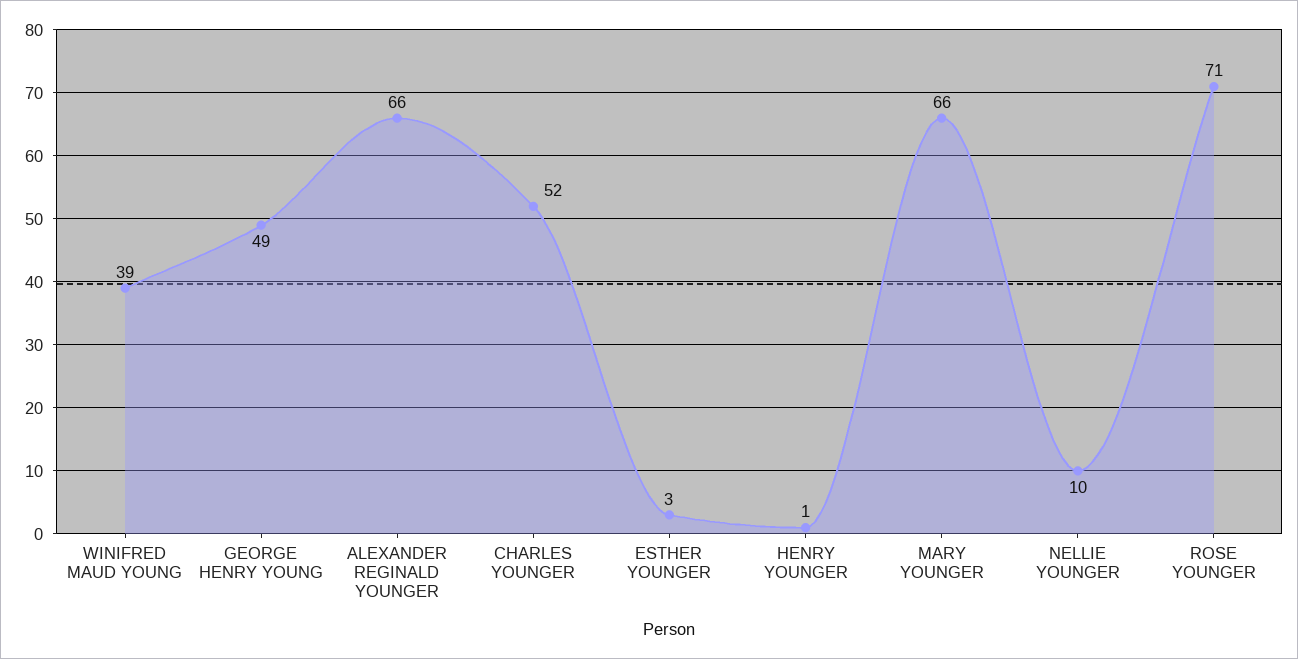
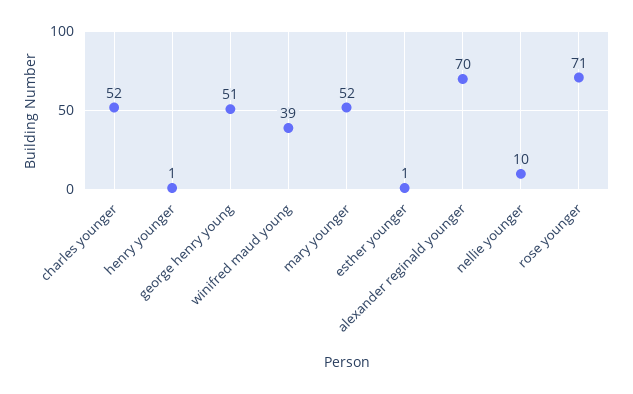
GEORGE HENRY YOUNG: 49 -> 51
ALEXANDER REGINALD YOUNGER: 66 -> 70
ESTHER YOUNGER: 3 -> 1
MARY YOUNGER: 66 -> 52

